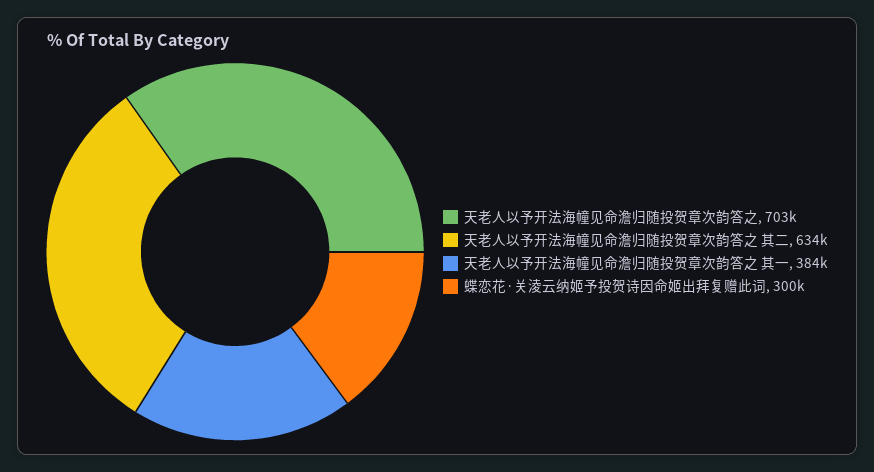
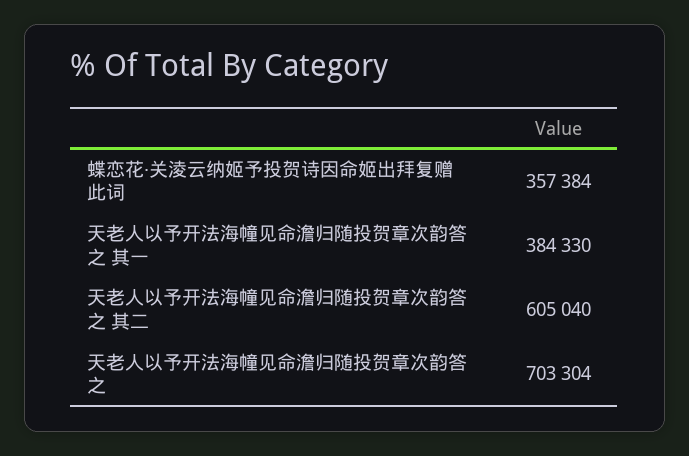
天老人以予开法海幢见命澹归随投贺章次韵答之 其二: 634000 -> 605040
蝶恋花·关淩云纳姬予投贺诗因命姬出拜复赠此词: 300000 -> 357384

